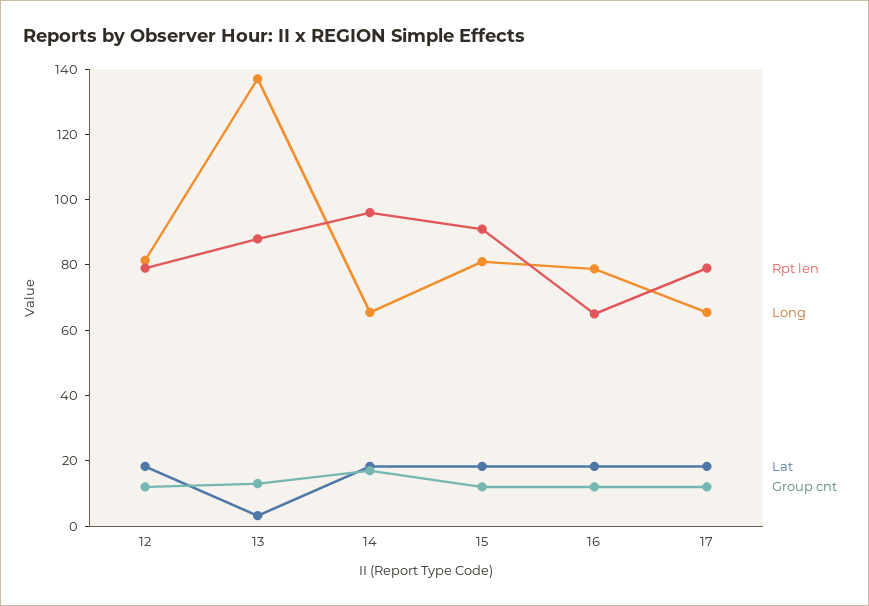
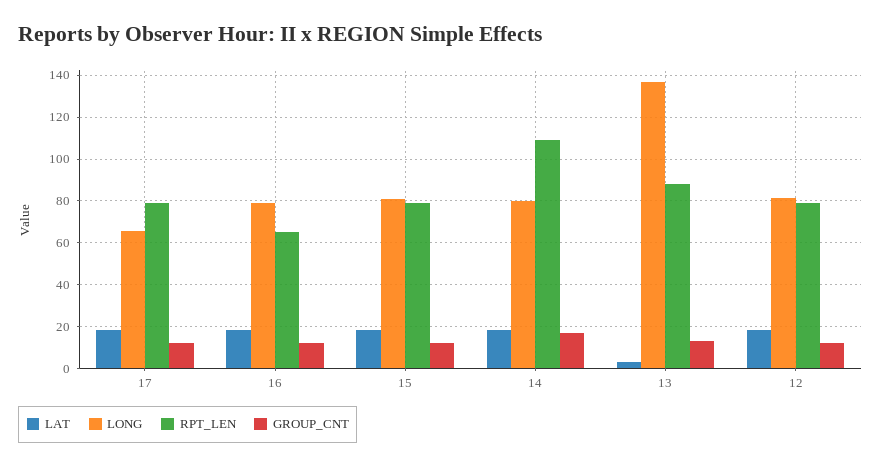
Rpt len, 14: 95 -> 110
Long, 14: 65 -> 80
Rpt len, 15: 90 -> 80

